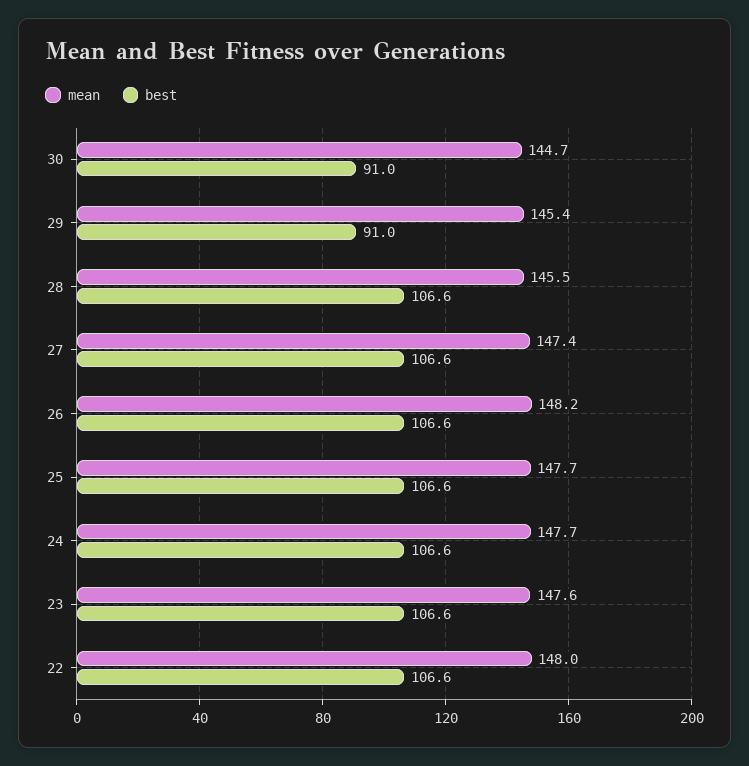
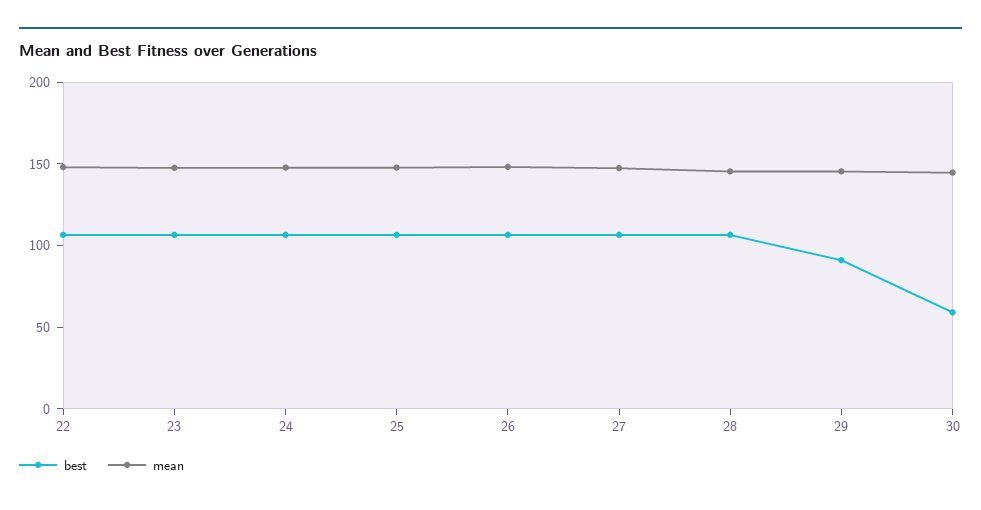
best, 30: 91 -> 60

